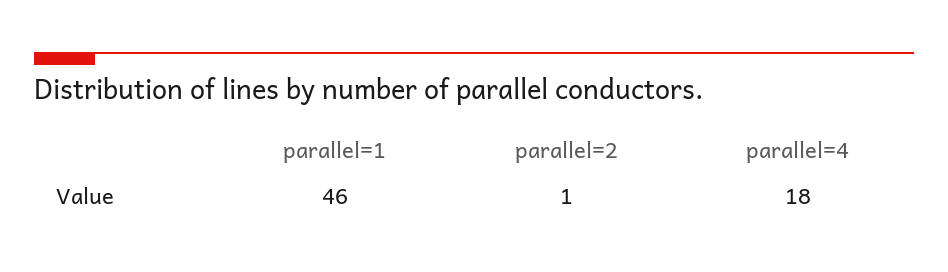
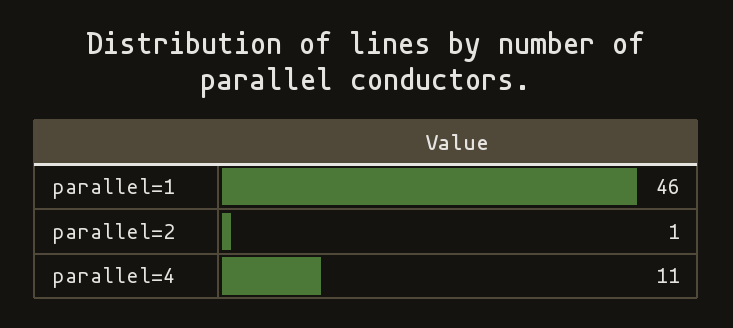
parallel=4: 18 -> 11

